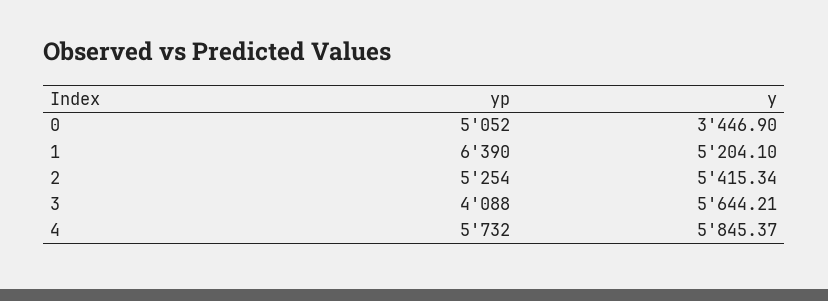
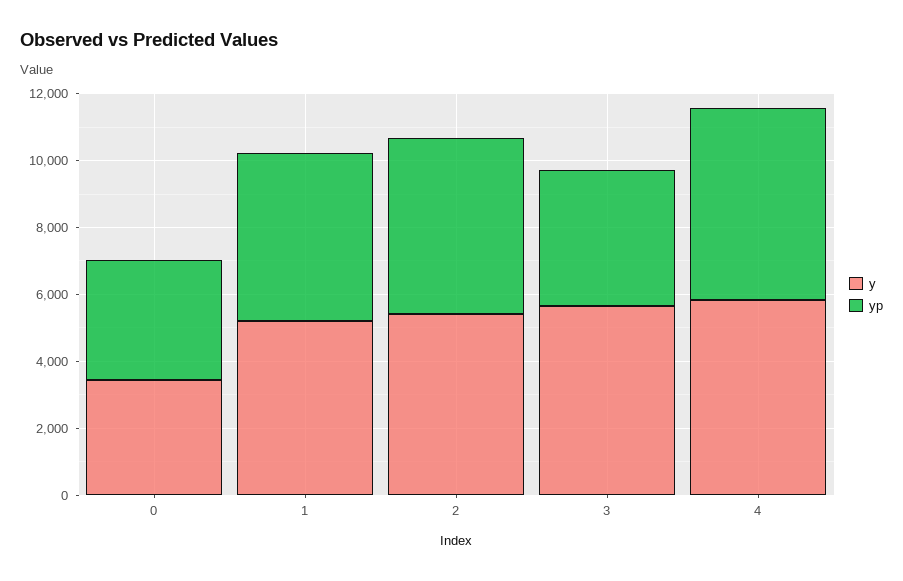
yp, 0: 5052 -> 3500
yp, 1: 6390 -> 5000

